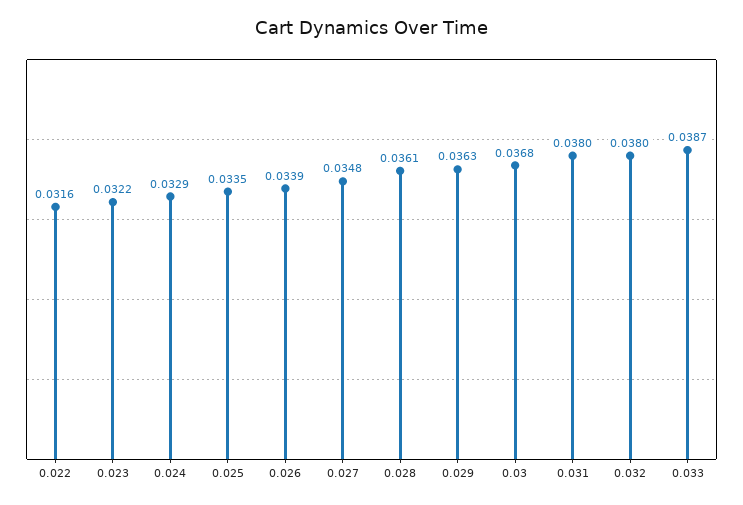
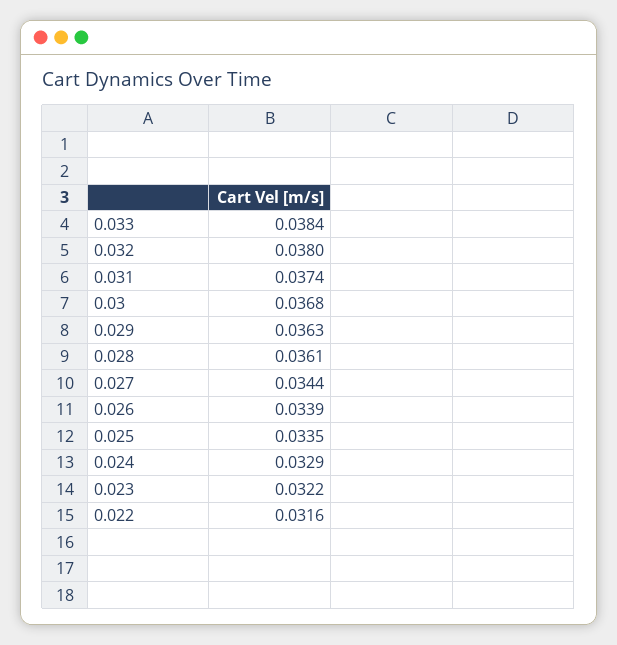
0.027: 0.0348 -> 0.0344
0.031: 0.038 -> 0.0374
0.033: 0.0387 -> 0.0384

